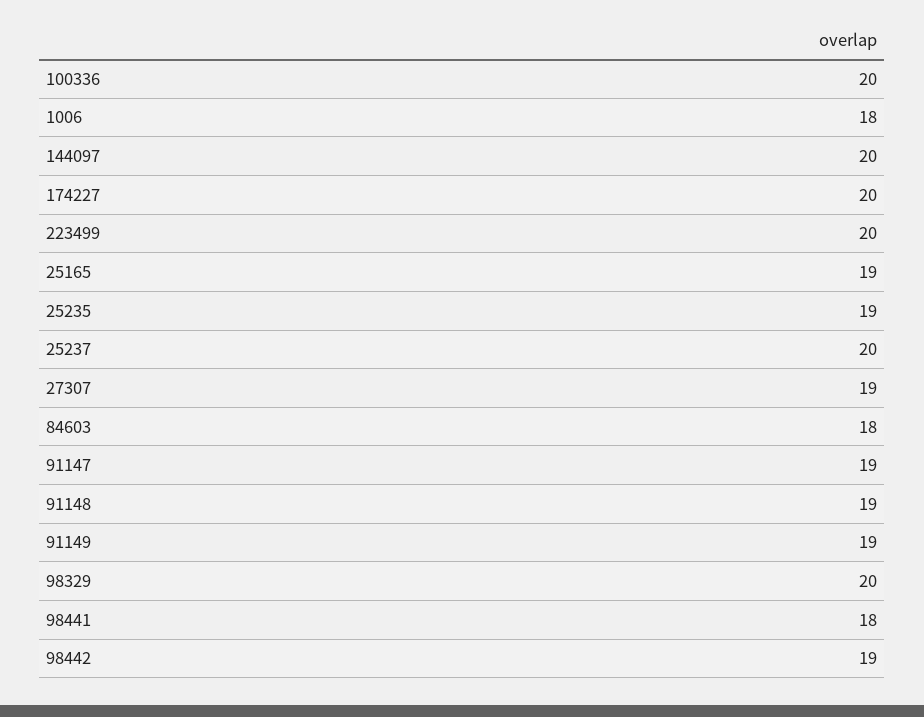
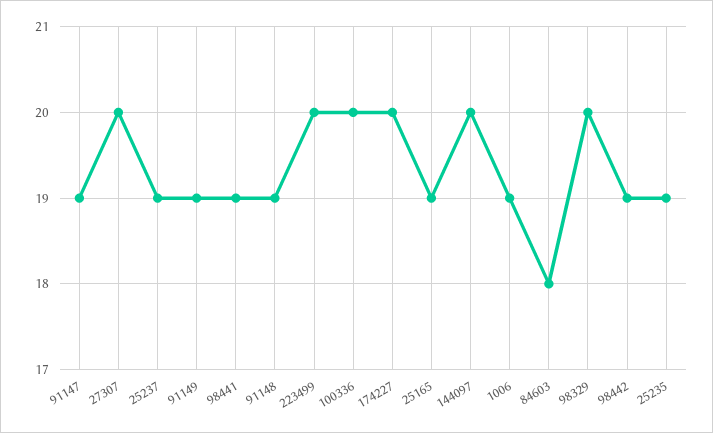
1006: 18 -> 19
25237: 20 -> 19
27307: 19 -> 20
98441: 18 -> 19

